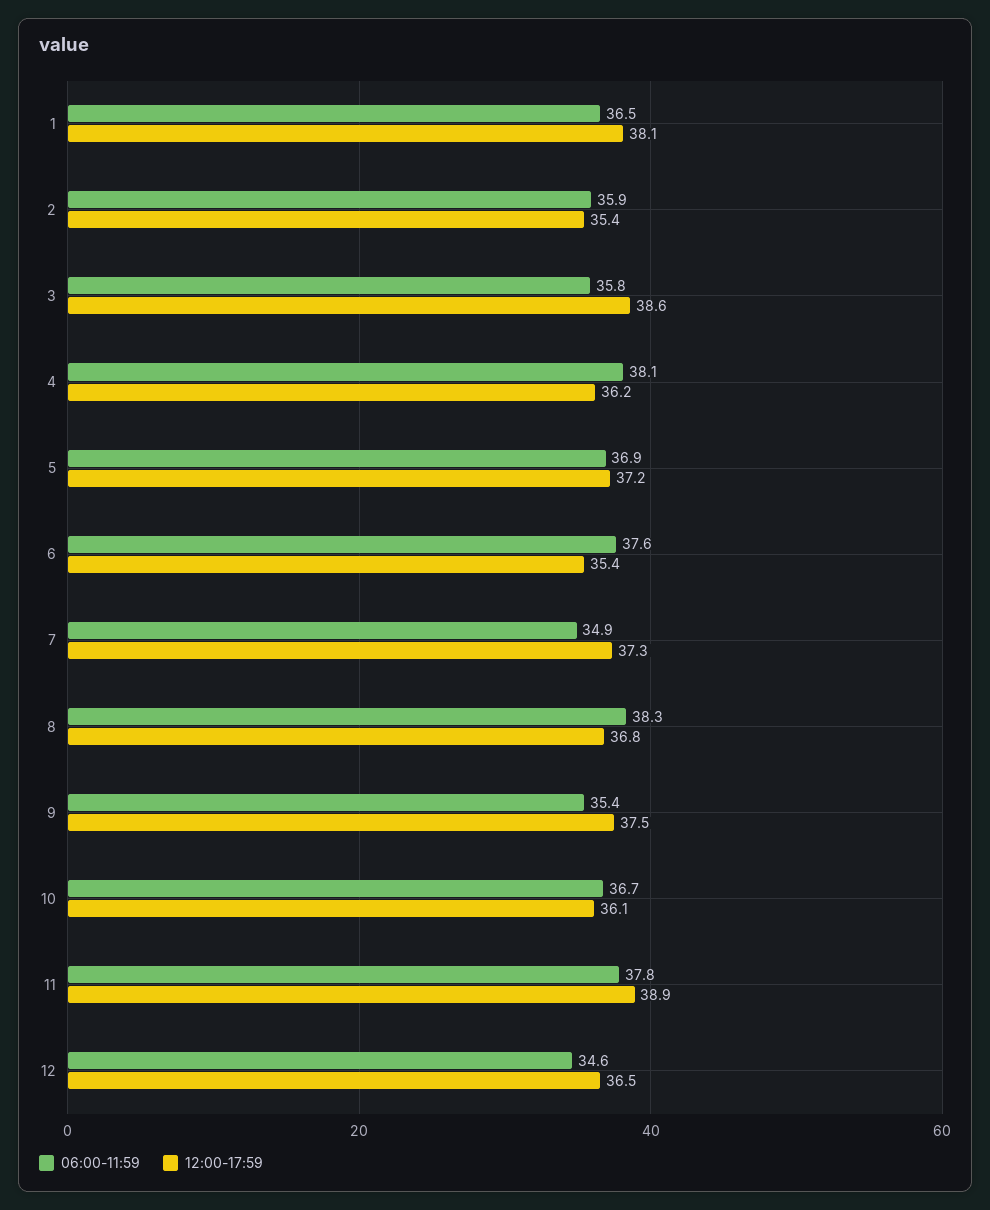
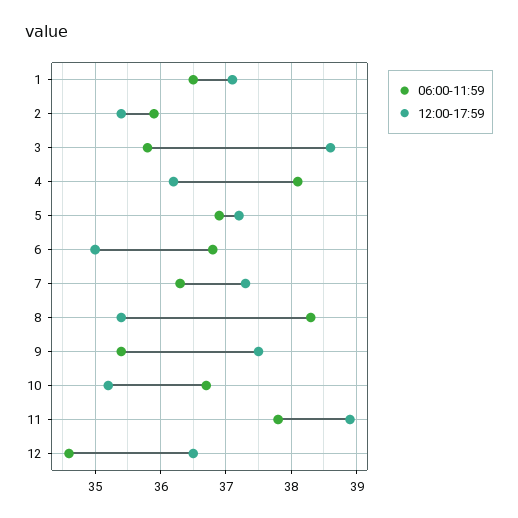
12:00-17:59, 1: 38.1 -> 37.1
06:00-11:59, 6: 37.6 -> 36.8
12:00-17:59, 6: 35.4 -> 35
06:00-11:59, 7: 34.9 -> 36.3
12:00-17:59, 8: 36.8 -> 35.4
12:00-17:59, 10: 36.1 -> 35.2

